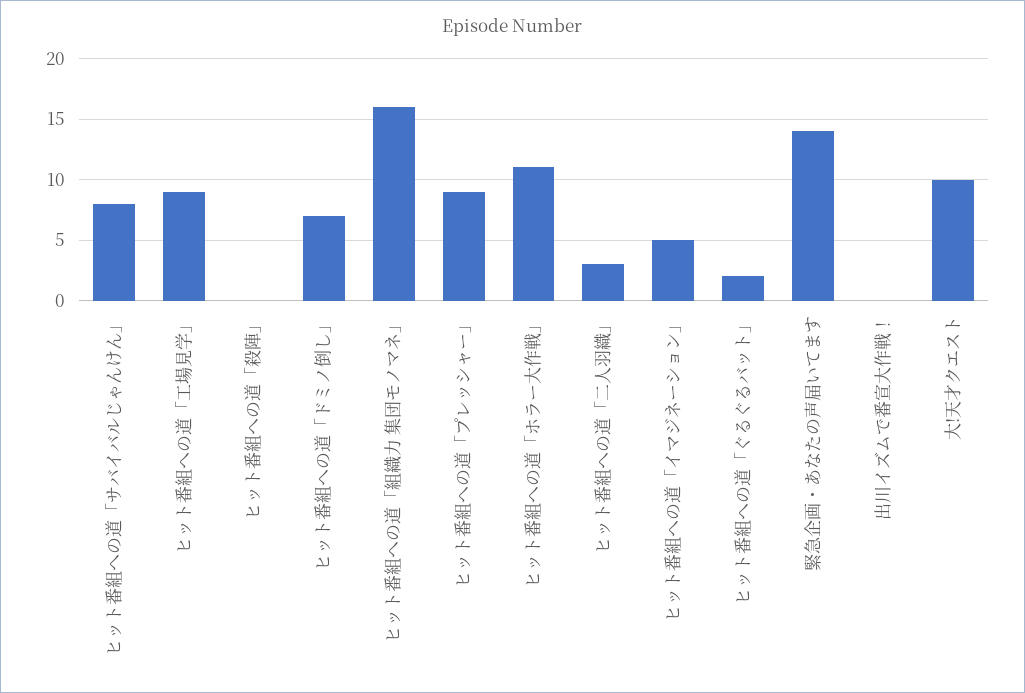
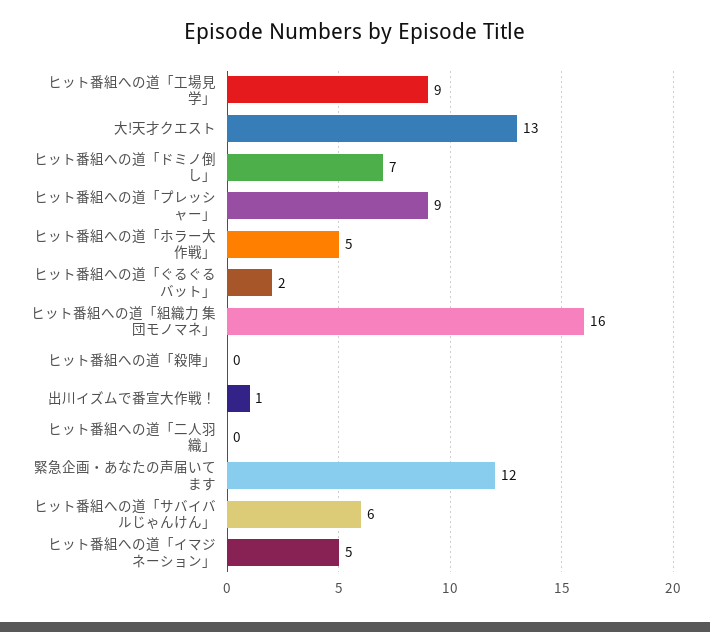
ヒット番組への道「サバイバルじゃんけん」: 8 -> 6
ヒット番組への道「ホラー大作戦」: 11 -> 5
ヒット番組への道「二人羽織」: 3 -> 0
緊急企画・あなたの声届いてます: 14 -> 12
出川イズムで番宣大作戦！: 0 -> 1
大!天才クエスト: 10 -> 13

